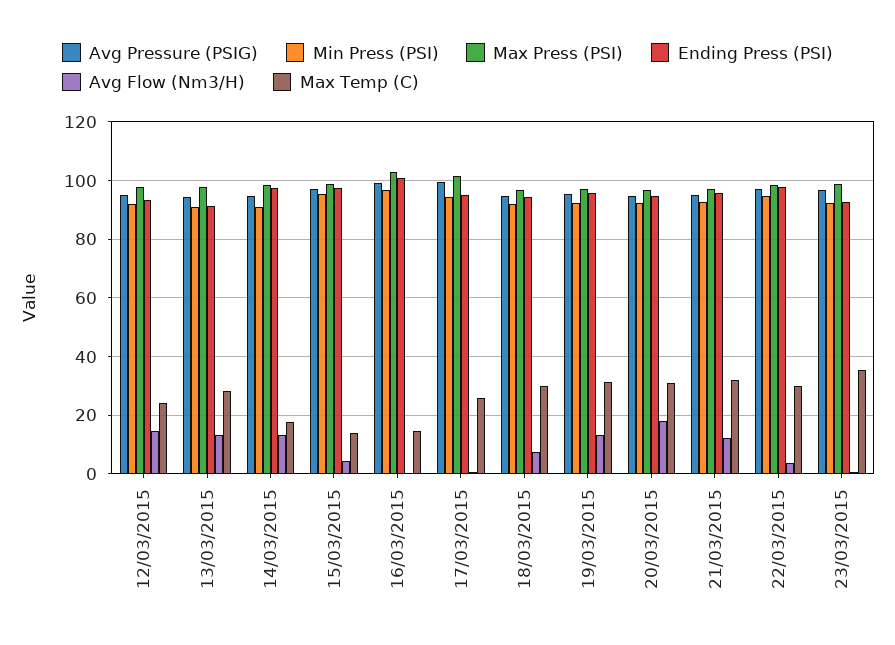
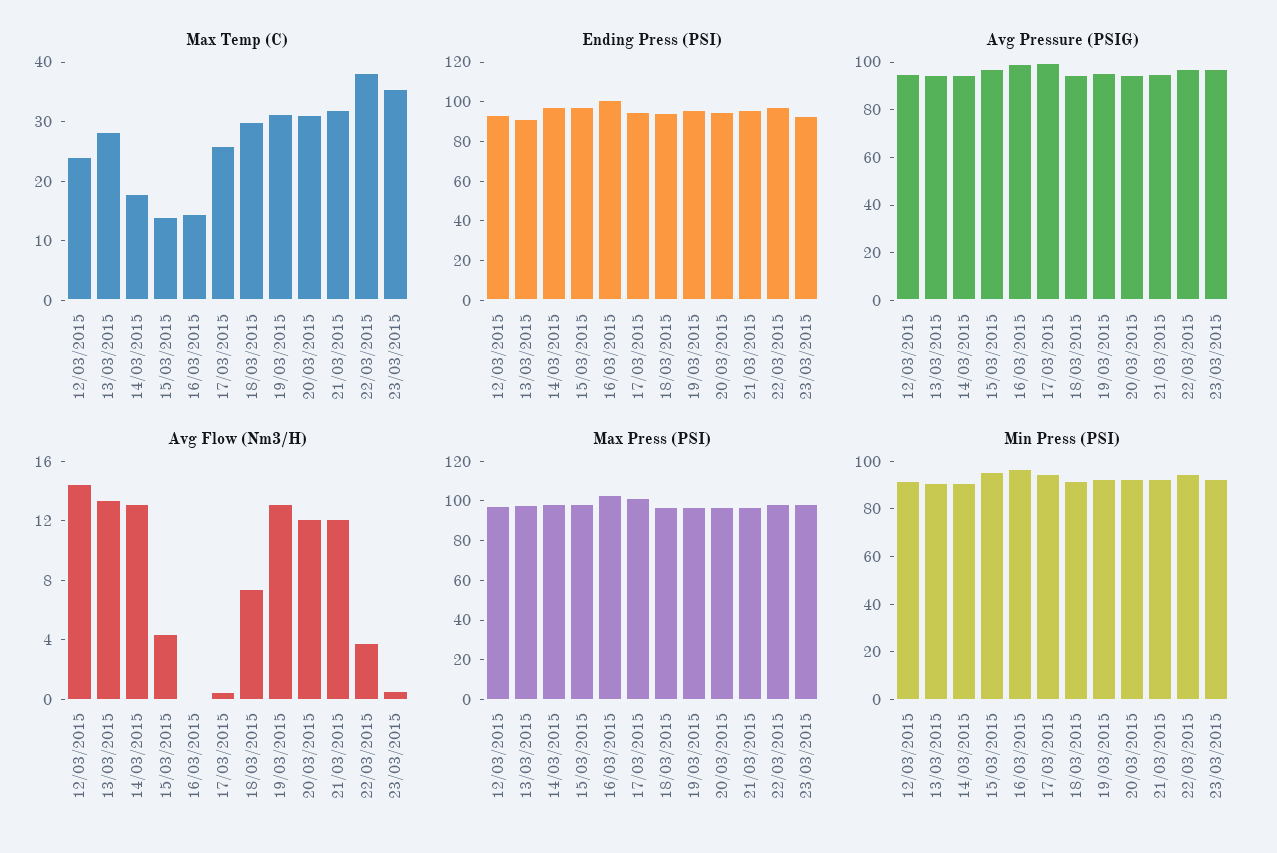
Avg Flow (Nm3/H), 20/03/2015: 17.5 -> 12
Max Temp (C), 22/03/2015: 30 -> 38

